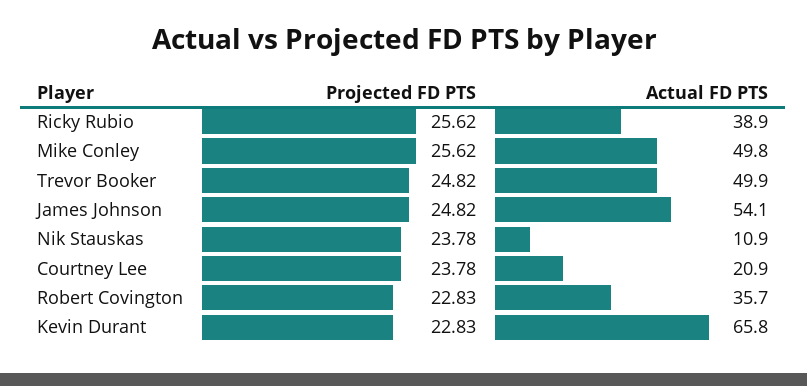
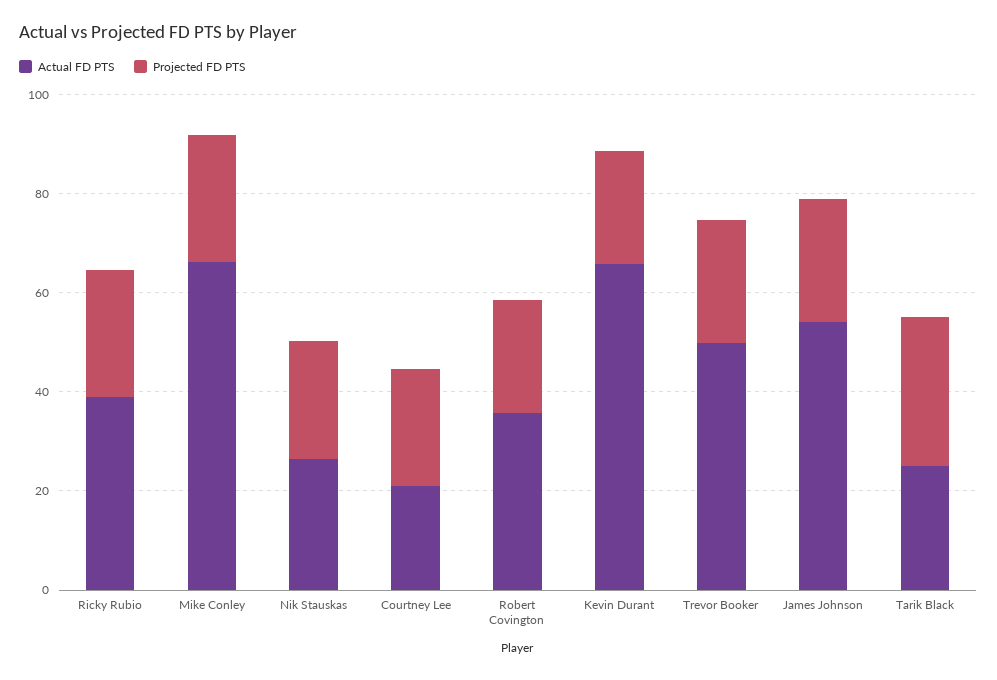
Actual FD PTS, Mike Conley: 49.8 -> 65
Actual FD PTS, Nik Stauskas: 10.9 -> 25
Actual FD PTS, Tarik Black: none -> 25
Projected FD PTS, Tarik Black: none -> 30

